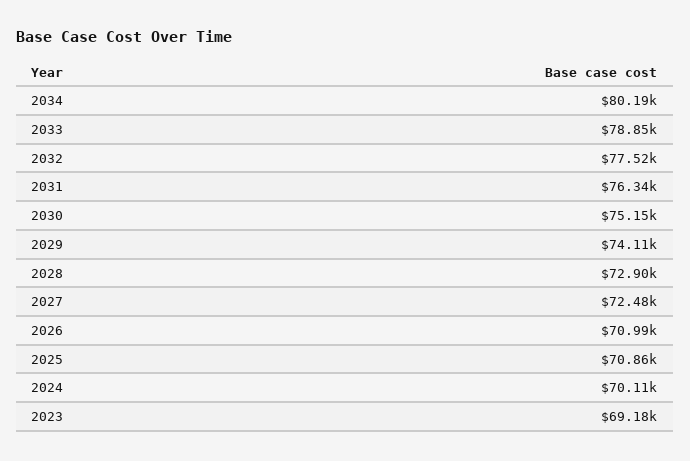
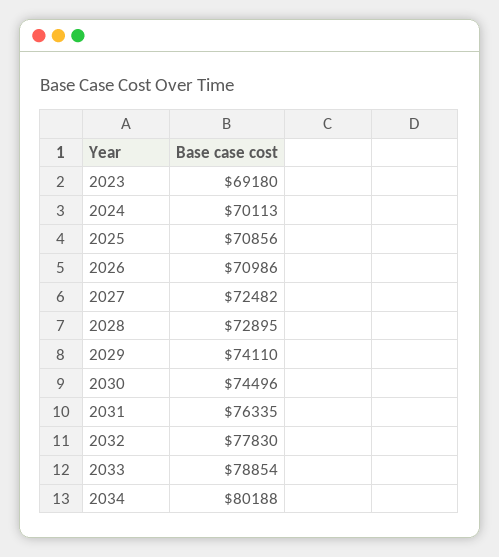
2032: 77520 -> 77830
2030: 75150 -> 74496

